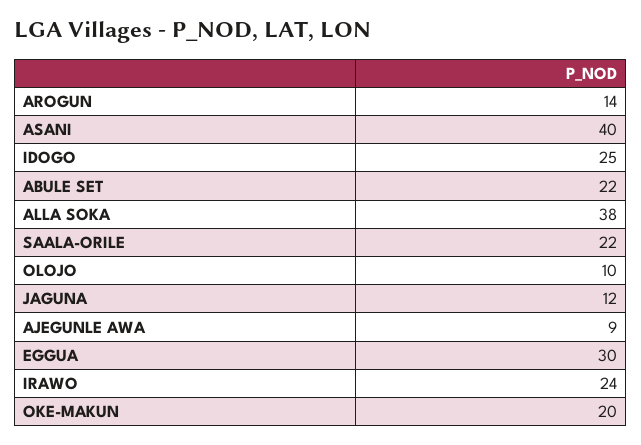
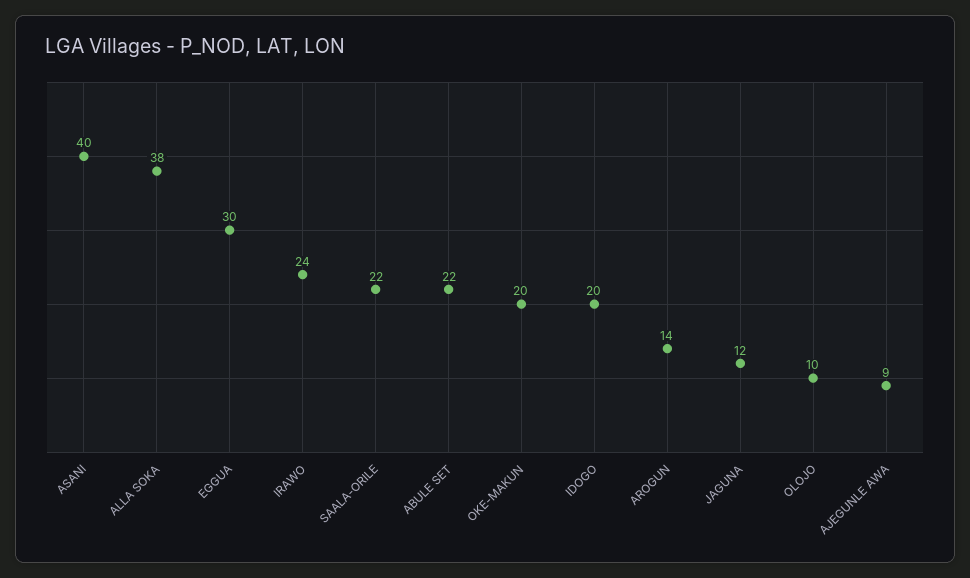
IDOGO: 25 -> 20

